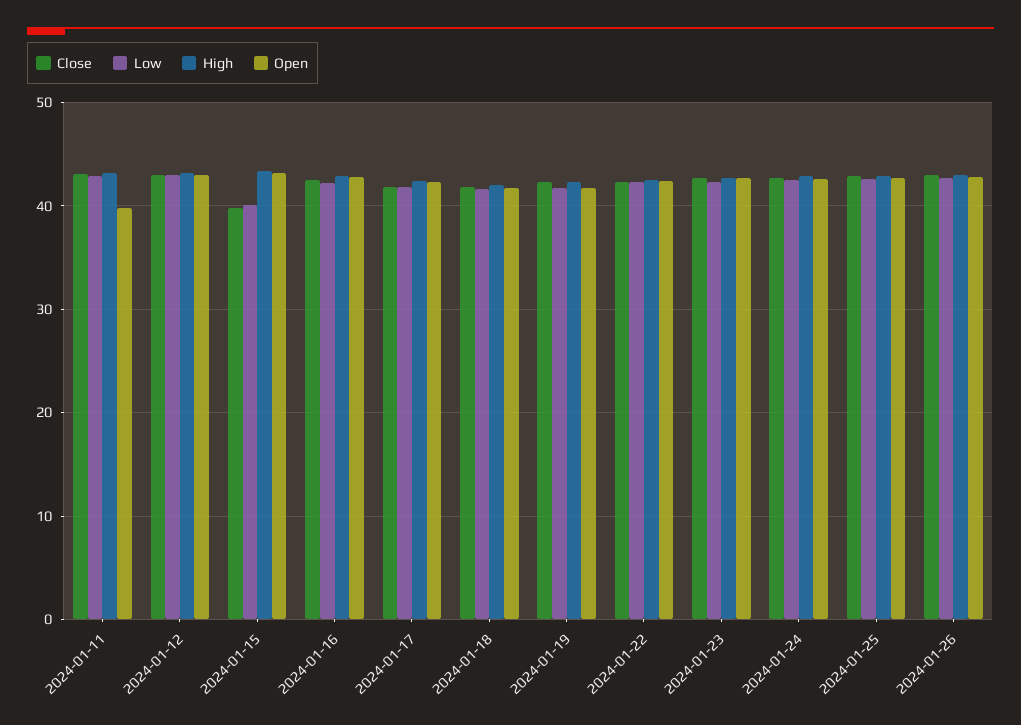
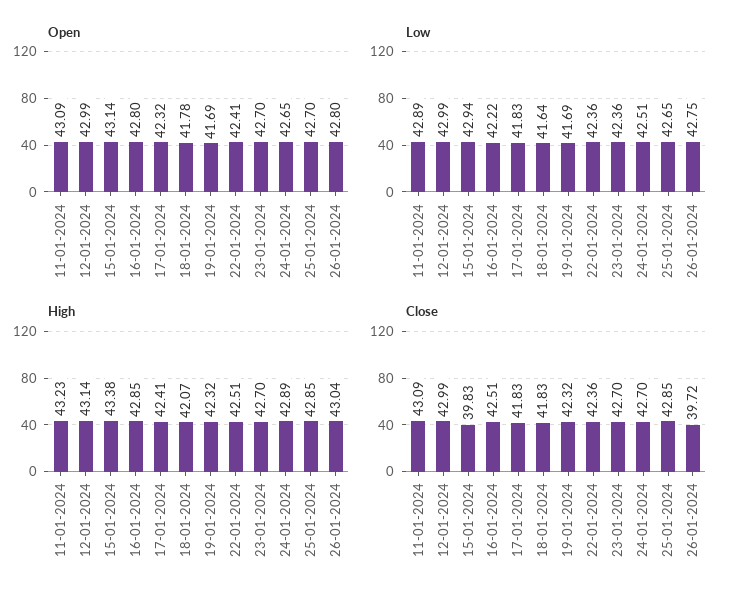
Open, 2024-01-11: 40 -> 43.09
Low, 2024-01-15: 40 -> 42.94
Close, 2024-01-26: 43 -> 39.72

